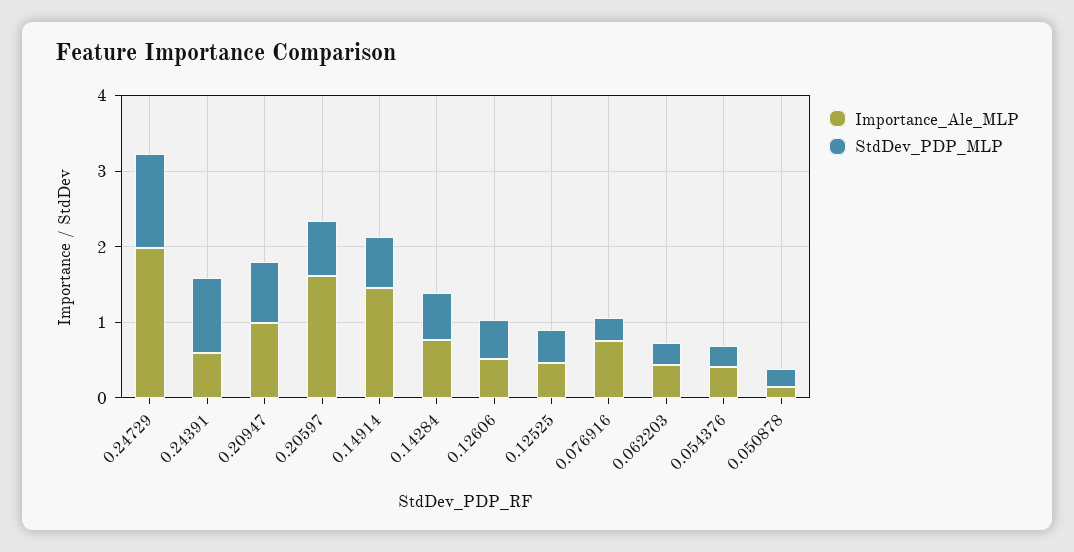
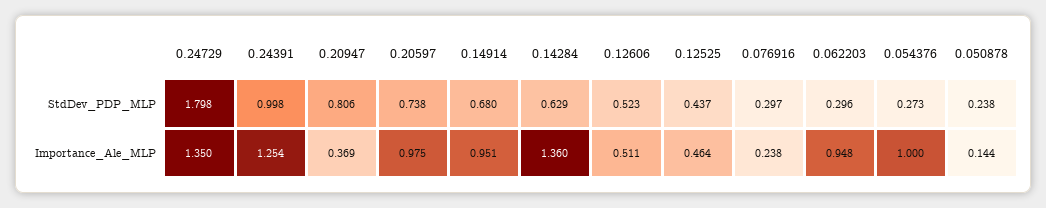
Importance_Ale_MLP, 0.24729: 2 -> 1.35
StdDev_PDP_MLP, 0.24729: 1.2 -> 1.798
Importance_Ale_MLP, 0.24391: 0.6 -> 1.254
Importance_Ale_MLP, 0.20947: 1 -> 0.369
Importance_Ale_MLP, 0.20597: 1.6 -> 0.975
Importance_Ale_MLP, 0.14914: 1.4 -> 0.951
Importance_Ale_MLP, 0.14284: 0.8 -> 1.36
Importance_Ale_MLP, 0.076916: 0.8 -> 0.238
Importance_Ale_MLP, 0.062203: 0.4 -> 0.948
Importance_Ale_MLP, 0.054376: 0.4 -> 1

